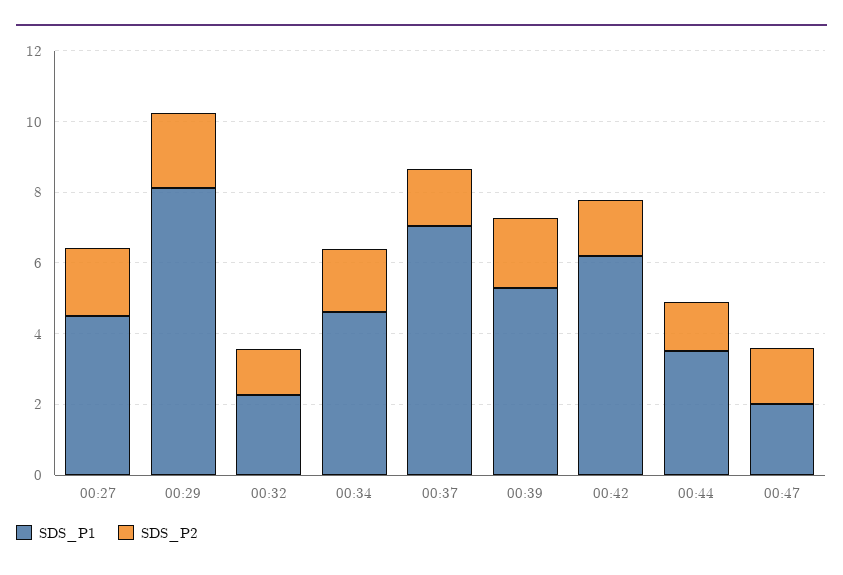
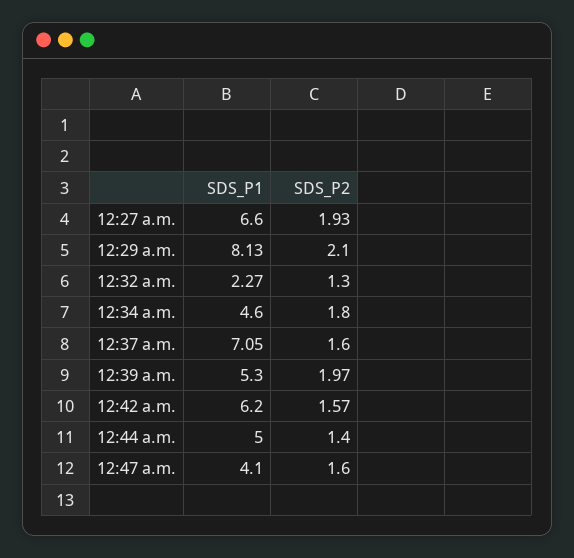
SDS_P1, 00:27: 4.5 -> 6.6
SDS_P1, 00:44: 3.5 -> 5
SDS_P1, 00:47: 2 -> 4.1

